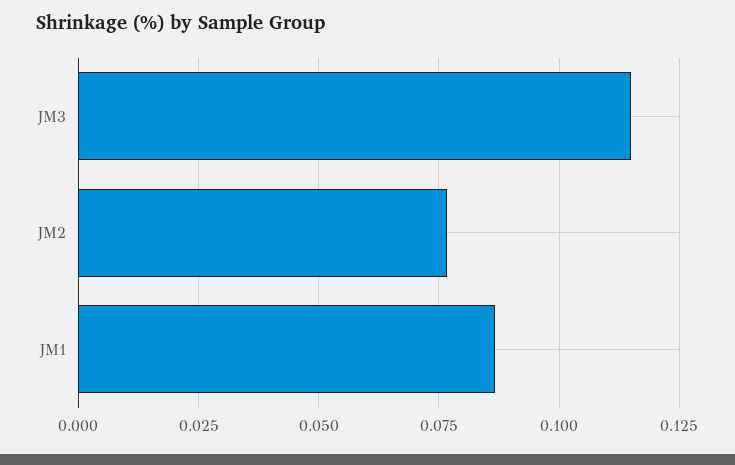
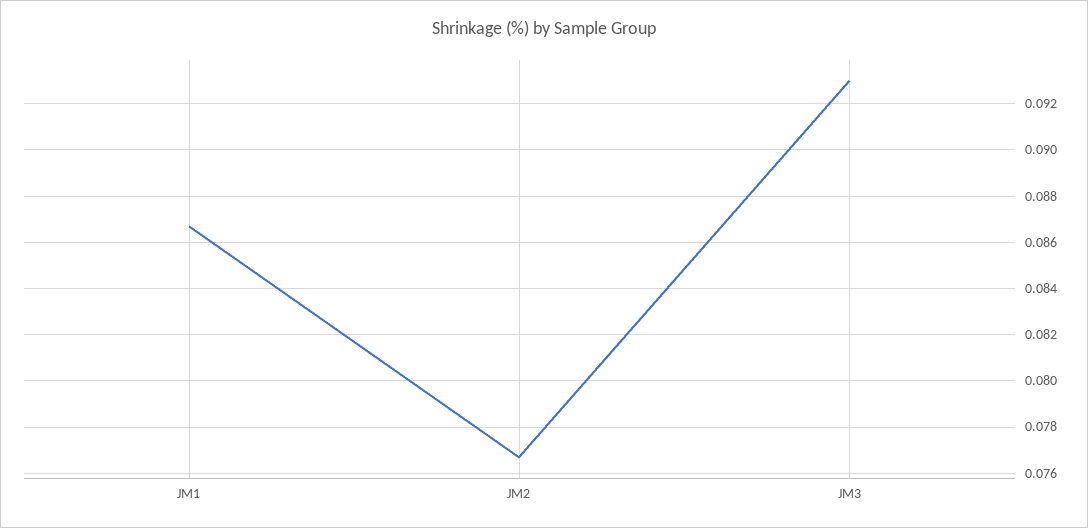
JM3: 0.115 -> 0.093

